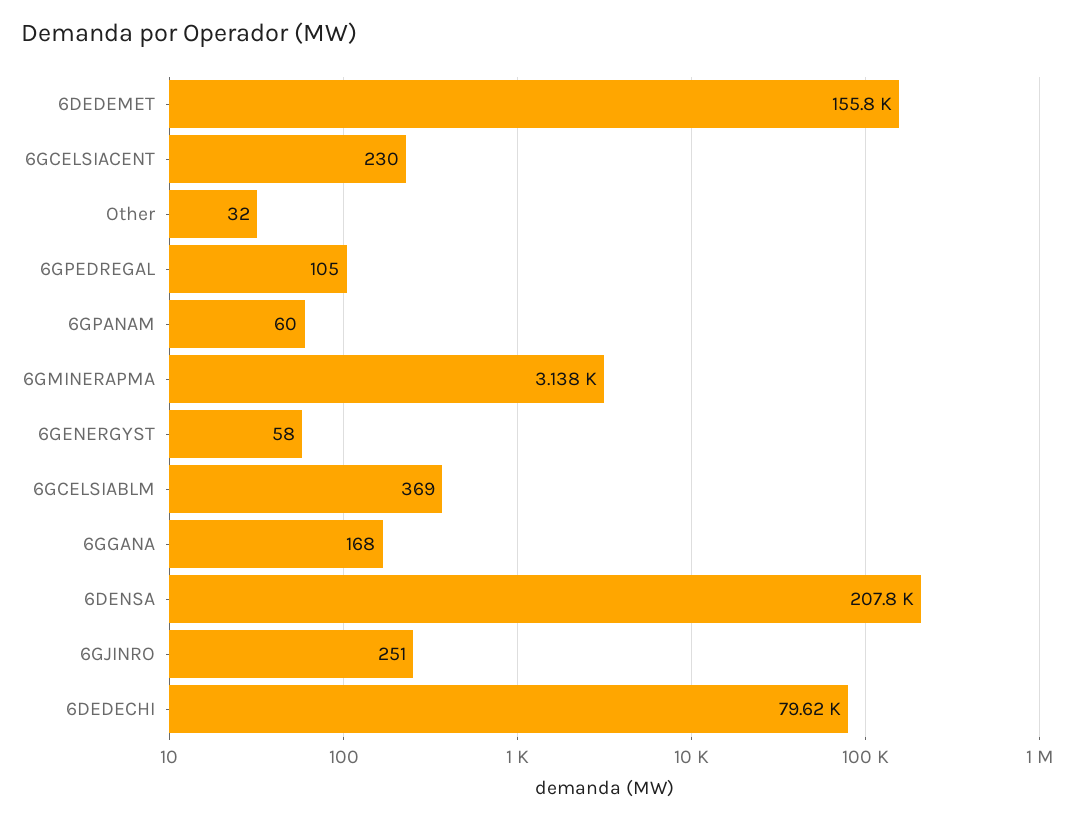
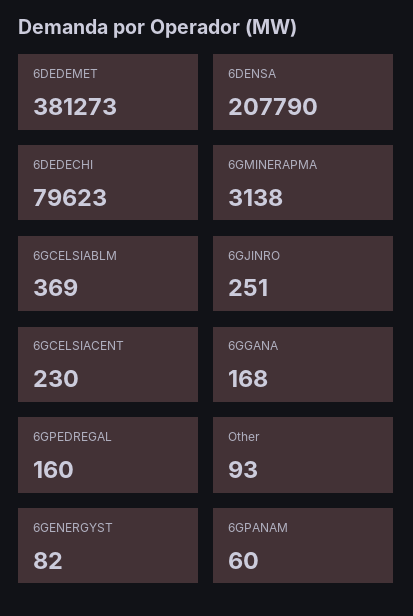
6DEDEMET: 155800 -> 381273
Other: 32 -> 93
6GPEDREGAL: 105 -> 160
6GENERGYST: 58 -> 82

